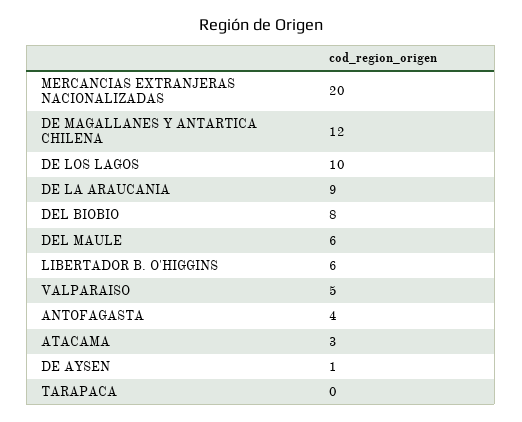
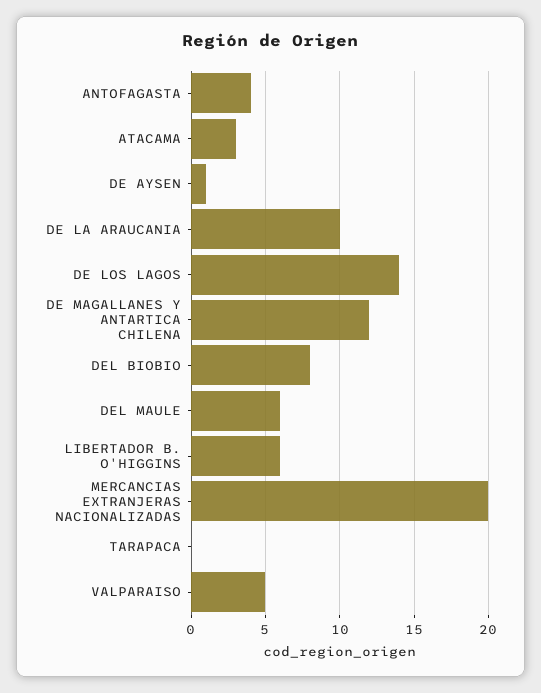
DE LOS LAGOS: 10 -> 14
DE LA ARAUCANIA: 9 -> 10

